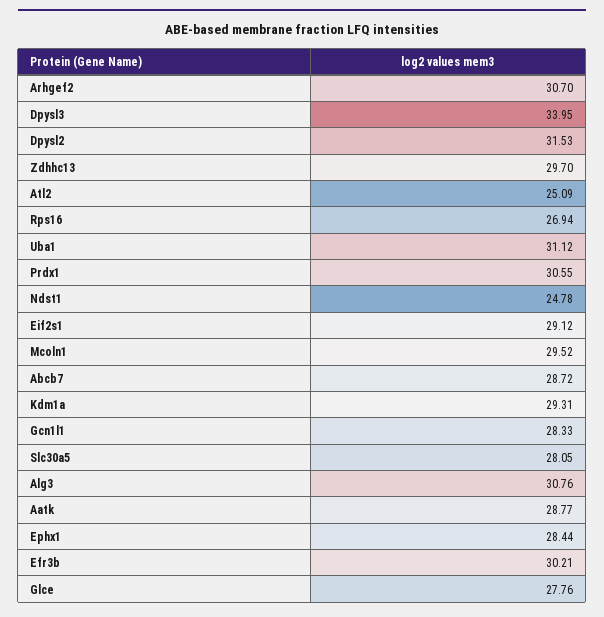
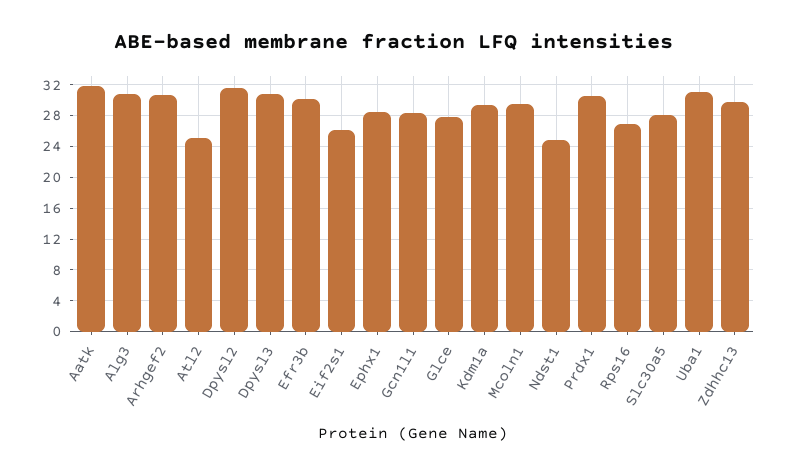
Dpysl3: 33.95 -> 31
Eif2s1: 29.12 -> 26
Abcb7: 28.72 -> none
Aatk: 28.77 -> 32

